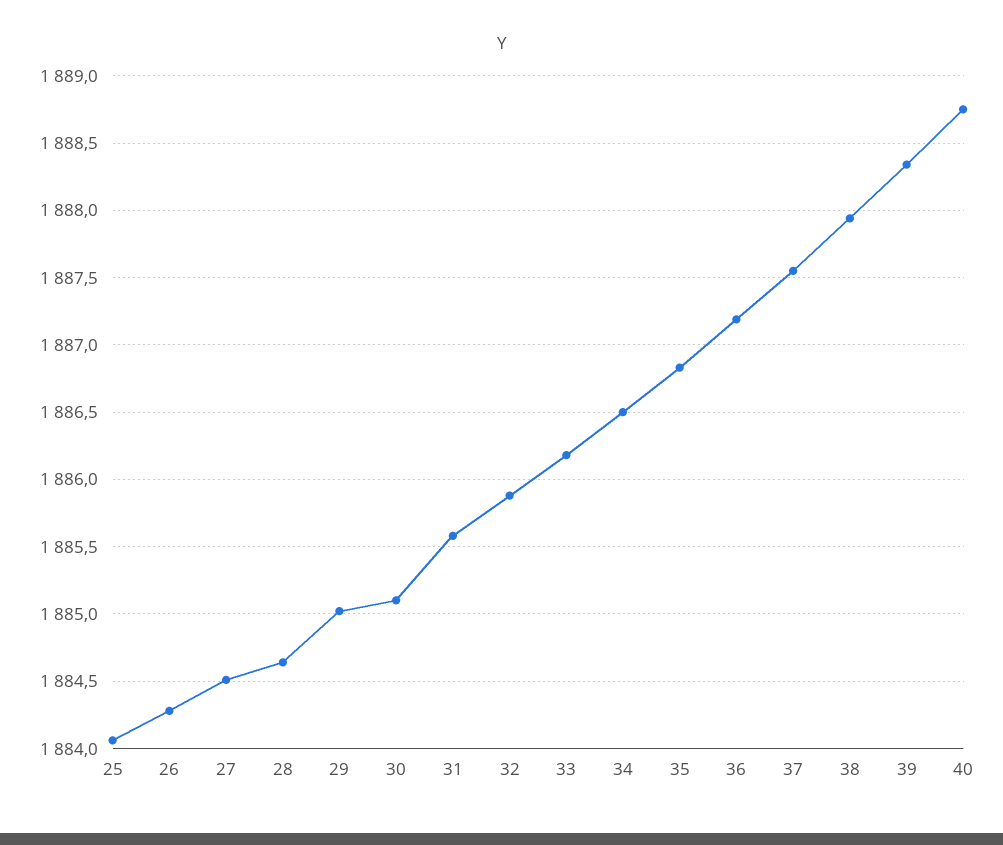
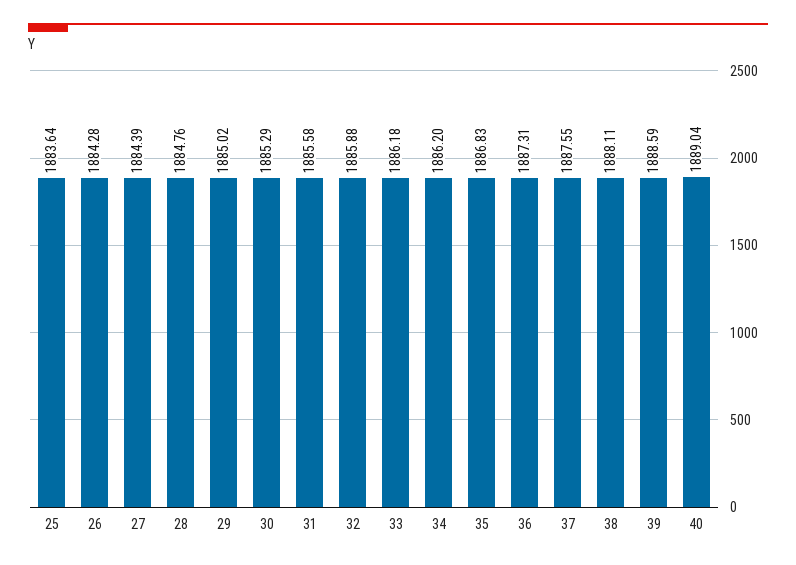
25: 1884.05 -> 1883.64
27: 1884.5 -> 1884.39
28: 1884.65 -> 1884.76
30: 1885.1 -> 1885.29
34: 1886.5 -> 1886.2
36: 1887.2 -> 1887.31
38: 1887.95 -> 1888.11
39: 1888.35 -> 1888.59
40: 1888.75 -> 1889.04

